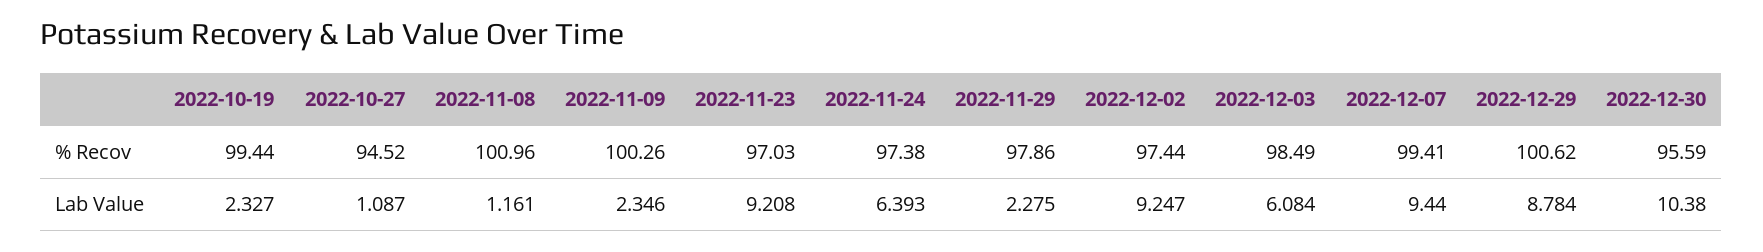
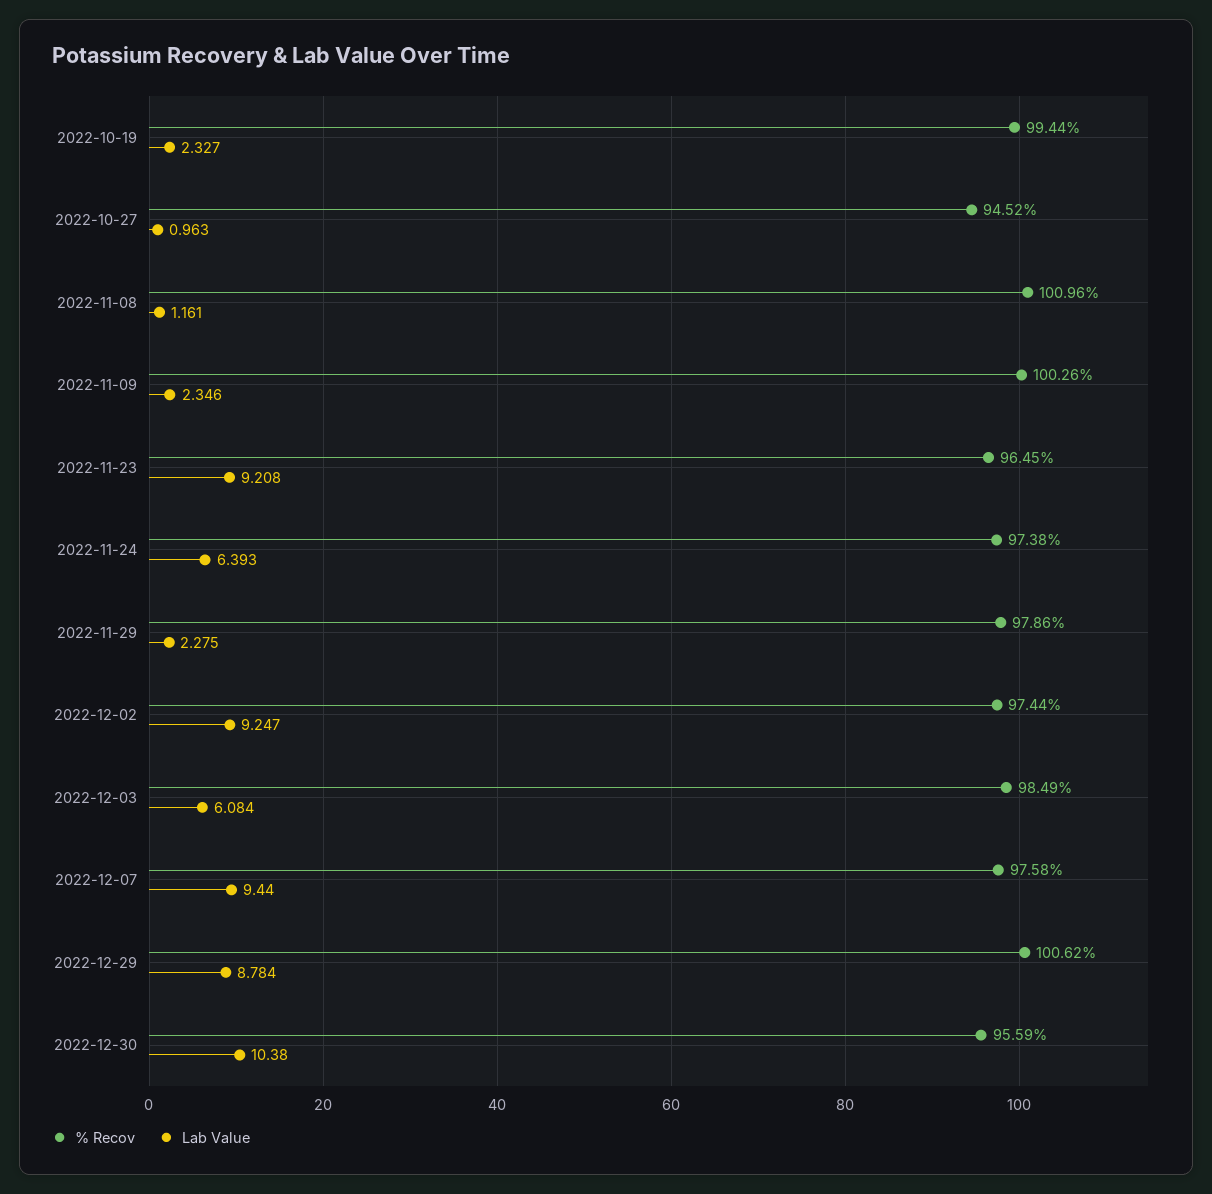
% Recov, 2022-11-23: 97.03 -> 96.45
% Recov, 2022-12-07: 99.41 -> 97.58
Lab Value, 2022-10-27: 1.087 -> 0.963

